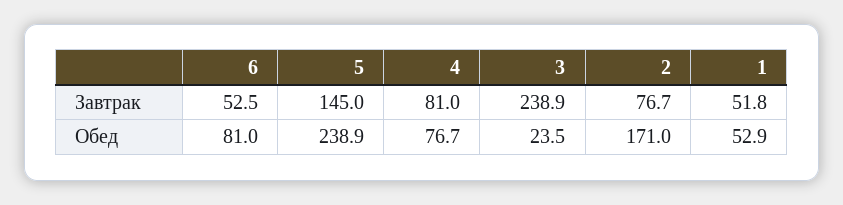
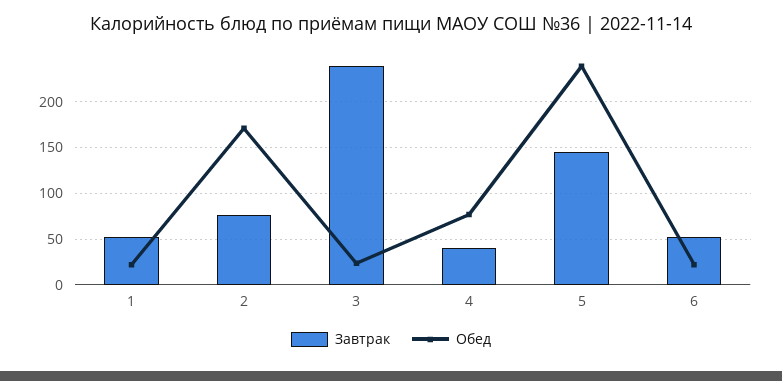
Завтрак, 4: 81 -> 40
Обед, 6: 81 -> 20
Обед, 1: 52.9 -> 20

